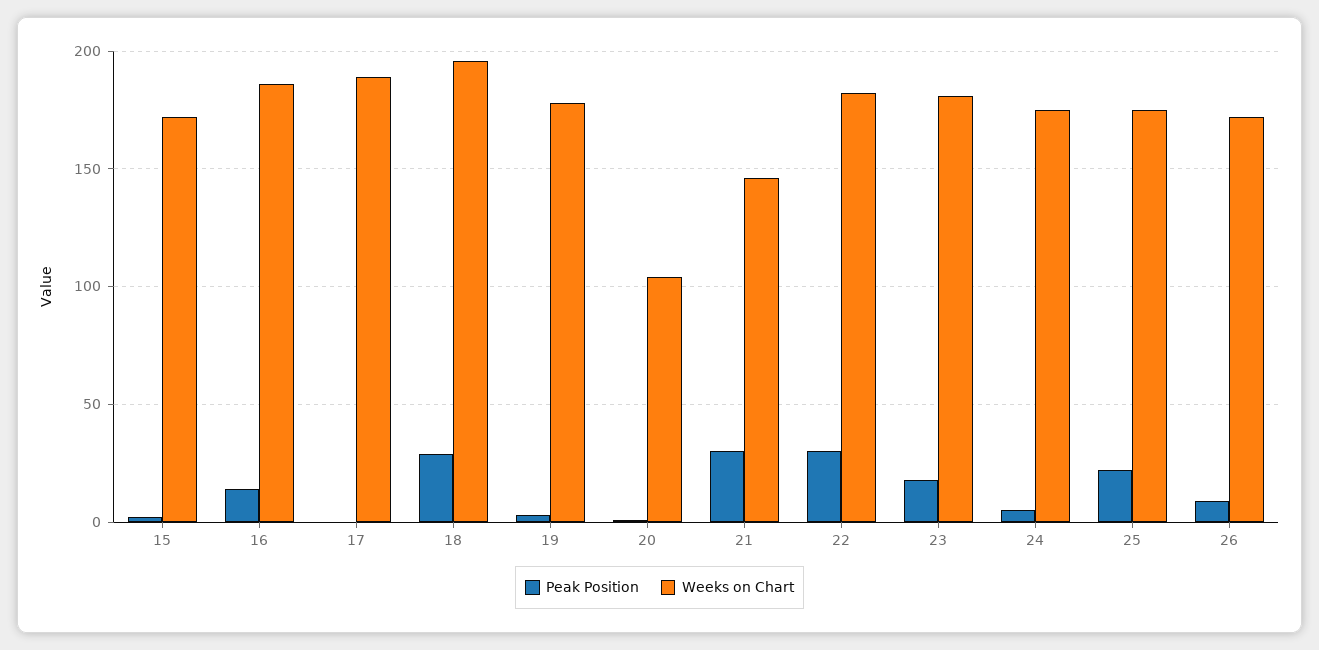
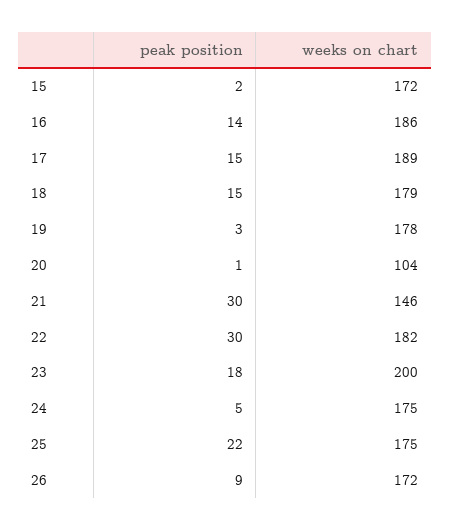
Peak Position, 17: 0 -> 15
Peak Position, 18: 30 -> 15
Weeks on Chart, 18: 195 -> 179
Weeks on Chart, 23: 180 -> 200

